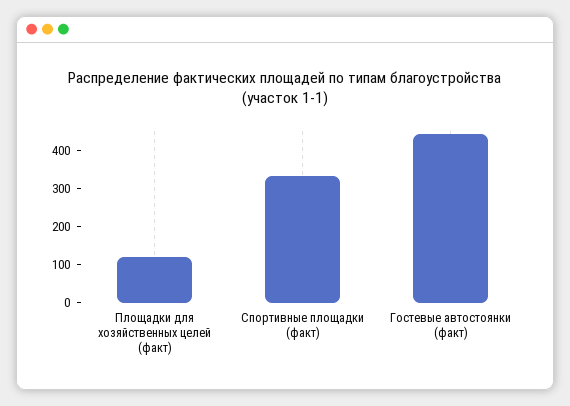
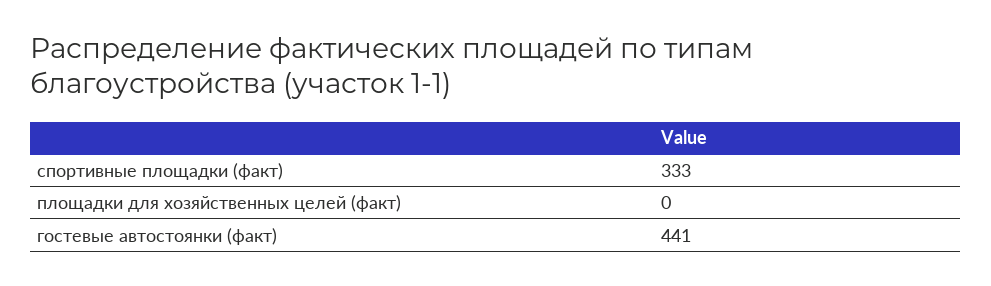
Площадки для хозяйственных целей (факт): 125 -> 0

